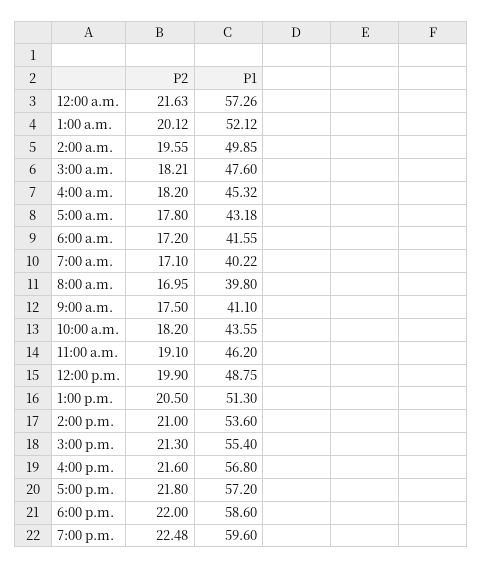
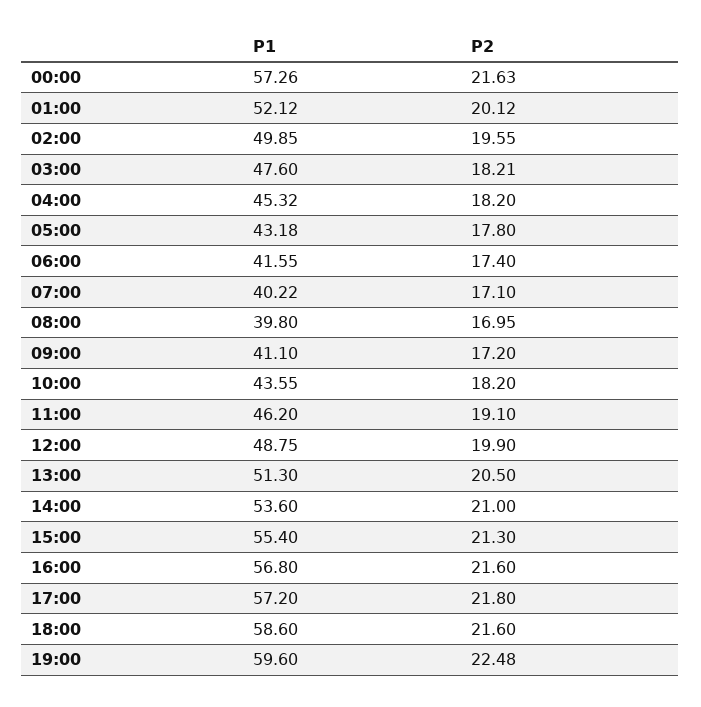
P2, 6:00 a.m.: 17.2 -> 17.4
P2, 9:00 a.m.: 17.5 -> 17.2
P2, 6:00 p.m.: 22 -> 21.6

